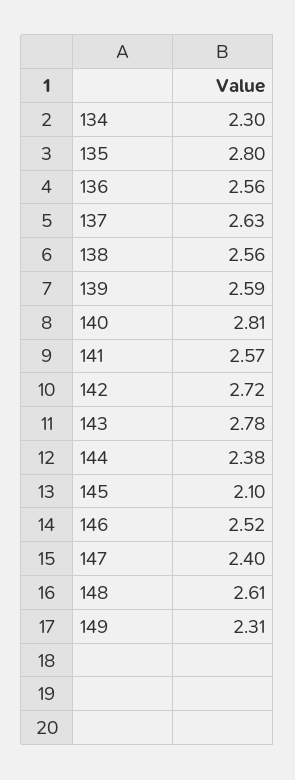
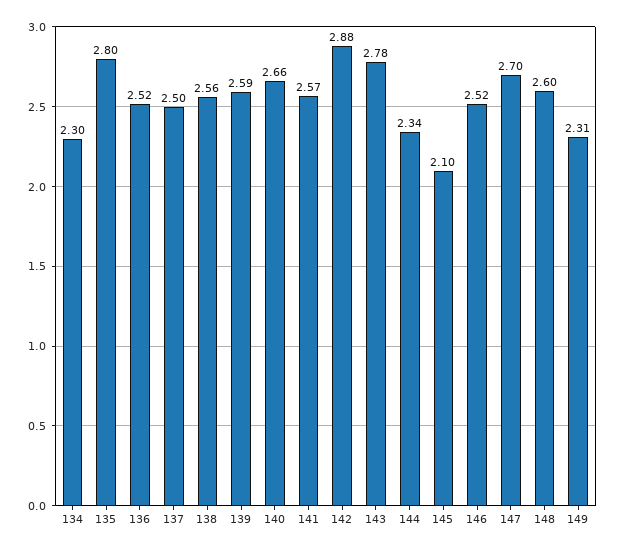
136: 2.56 -> 2.52
137: 2.63 -> 2.5
140: 2.81 -> 2.66
142: 2.72 -> 2.88
144: 2.38 -> 2.34
147: 2.4 -> 2.7
148: 2.61 -> 2.6

